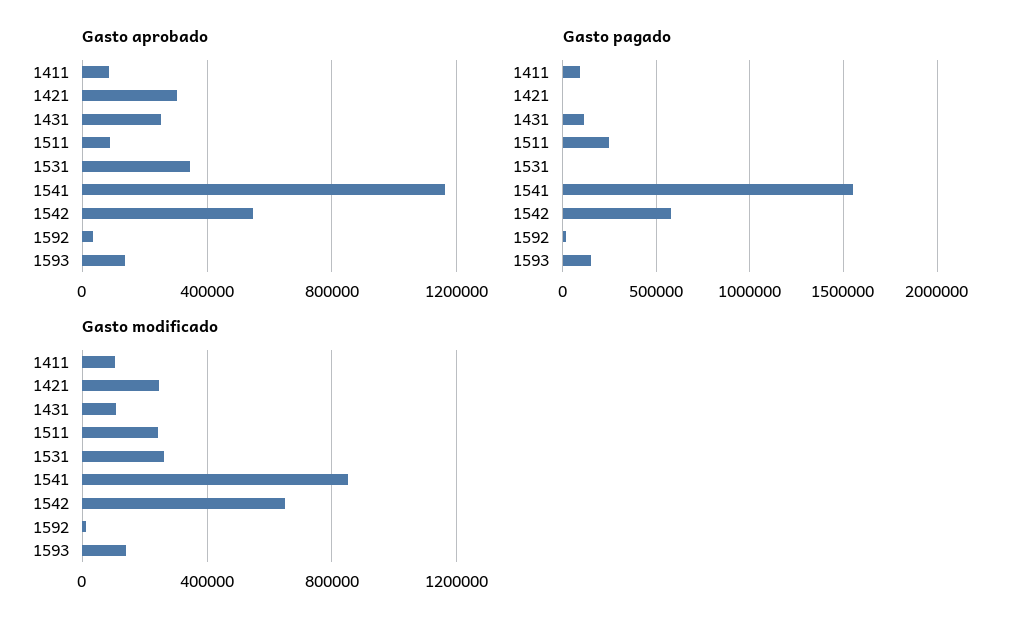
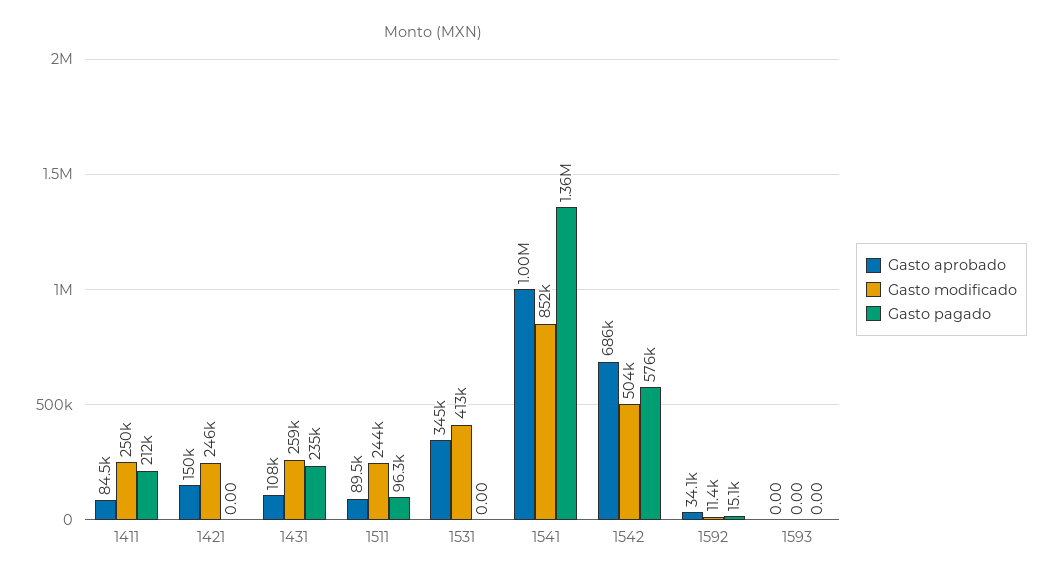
Gasto aprobado, 1421: 300000 -> 150000
Gasto aprobado, 1431: 250000 -> 108000
Gasto aprobado, 1541: 1150000 -> 1000000
Gasto aprobado, 1542: 550000 -> 686000
Gasto aprobado, 1593: 150000 -> 0
Gasto pagado, 1411: 100000 -> 212000
Gasto pagado, 1431: 100000 -> 235000
Gasto pagado, 1511: 250000 -> 96300
Gasto pagado, 1541: 1550000 -> 1360000
Gasto pagado, 1593: 150000 -> 0
Gasto modificado, 1411: 100000 -> 250000
Gasto modificado, 1431: 100000 -> 259000
Gasto modificado, 1531: 250000 -> 413000
Gasto modificado, 1542: 650000 -> 504000
Gasto modificado, 1593: 150000 -> 0

